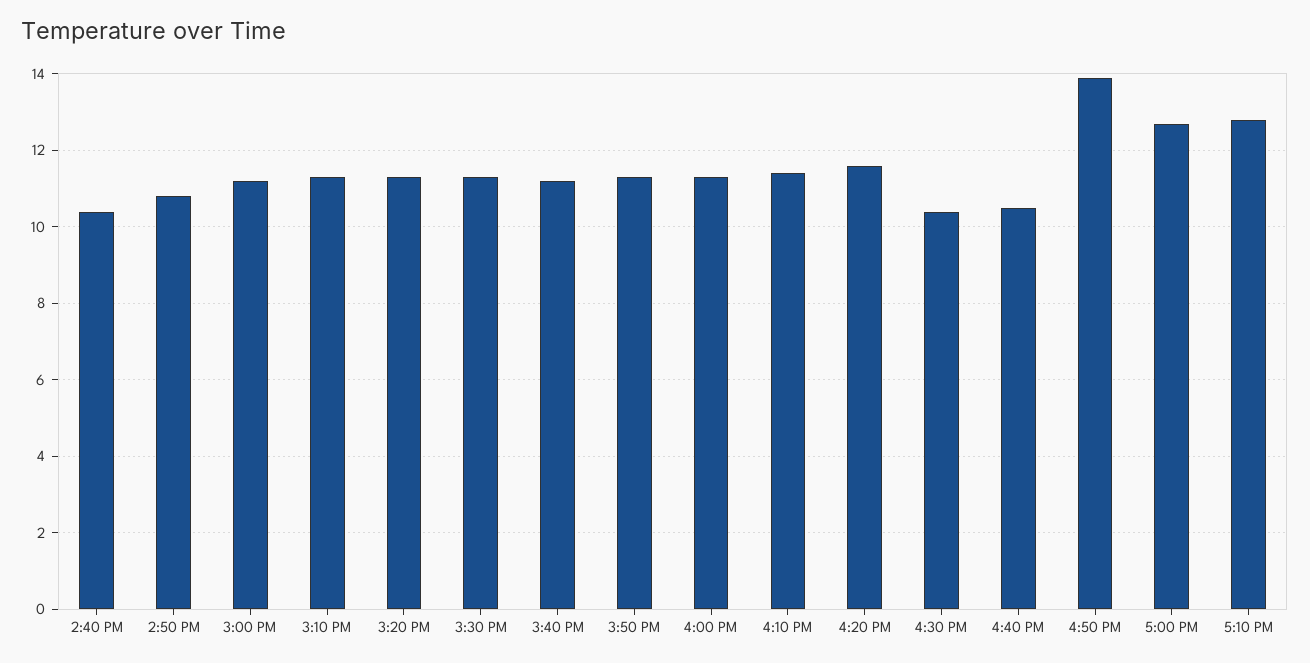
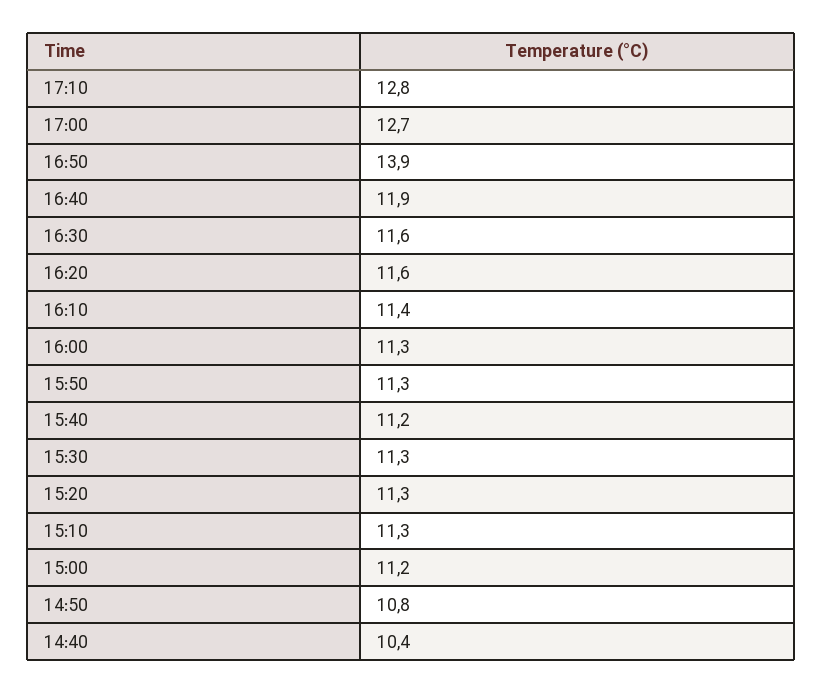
4:30 PM: 10.5 -> 11.6
4:40 PM: 10.5 -> 11.9

